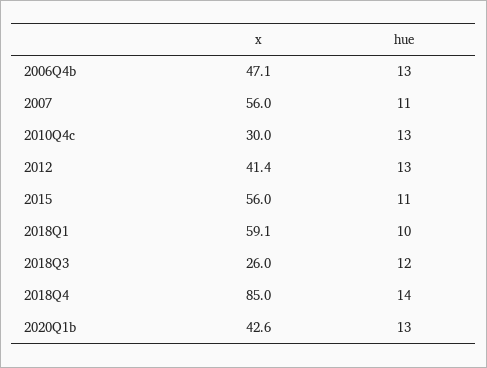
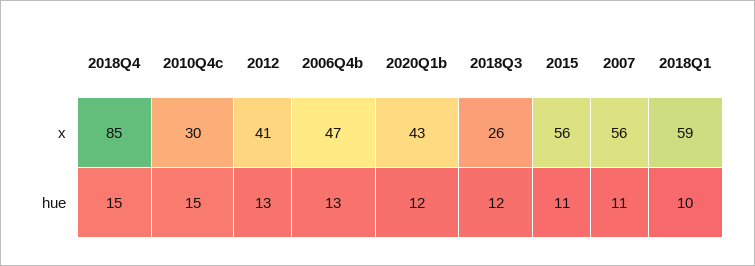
hue, 2010Q4c: 13 -> 15
hue, 2018Q4: 14 -> 15
hue, 2020Q1b: 13 -> 12

